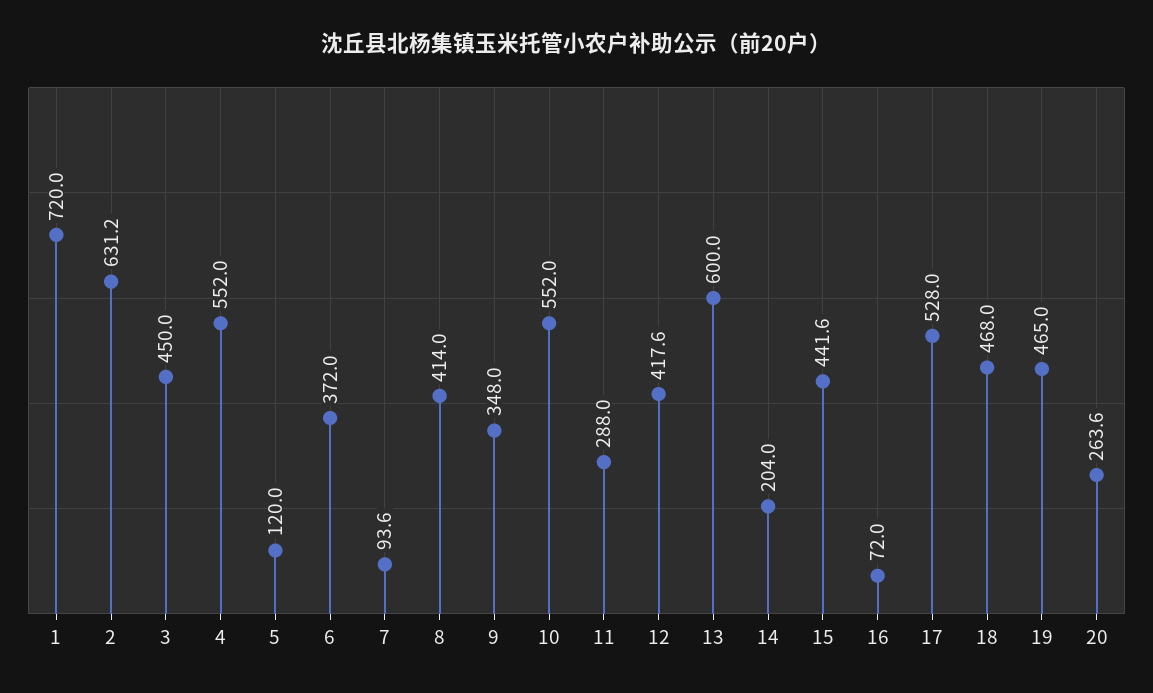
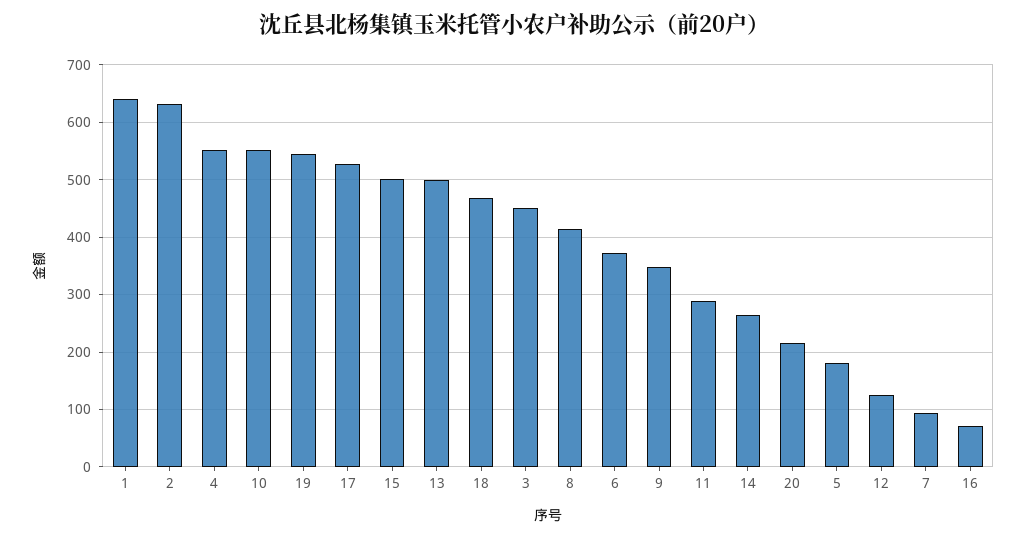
1: 720 -> 640
5: 120 -> 180
12: 417.6 -> 120
13: 600 -> 500
14: 204 -> 260
15: 441.6 -> 500
19: 465 -> 540
20: 263.6 -> 220

